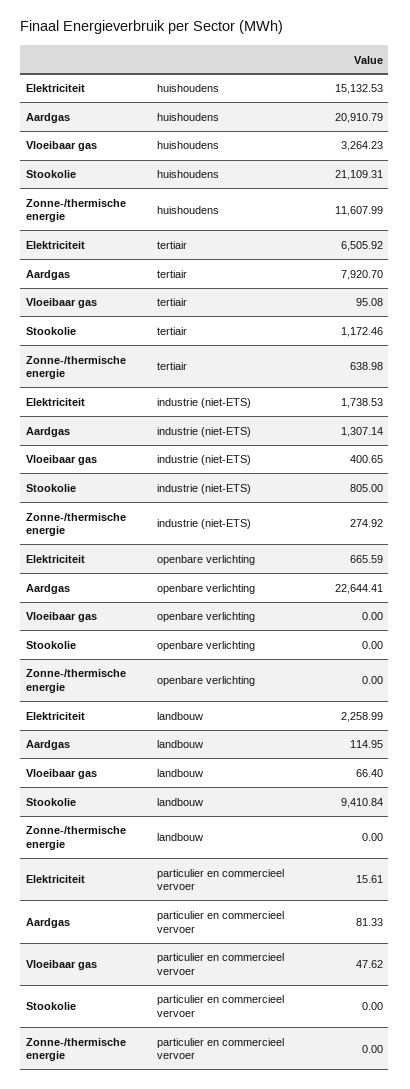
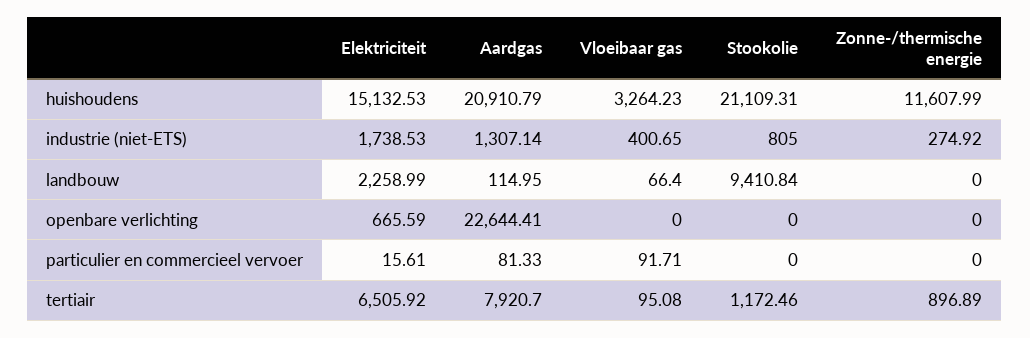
Zonne-/thermische energie, tertiair: 638.98 -> 896.89
Vloeibaar gas, particulier en commercieel vervoer: 47.62 -> 91.71

